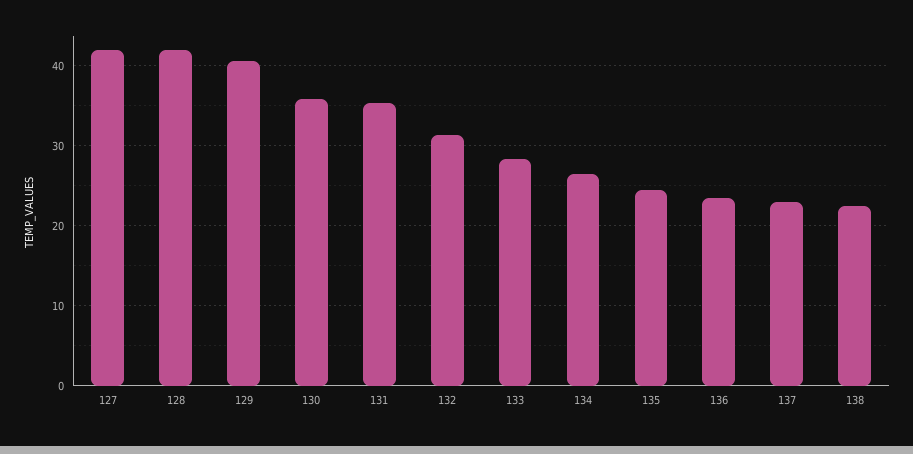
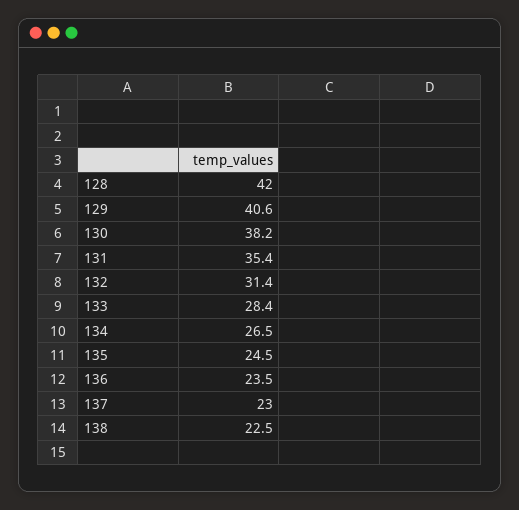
127: 42 -> none
130: 36 -> 38.2

